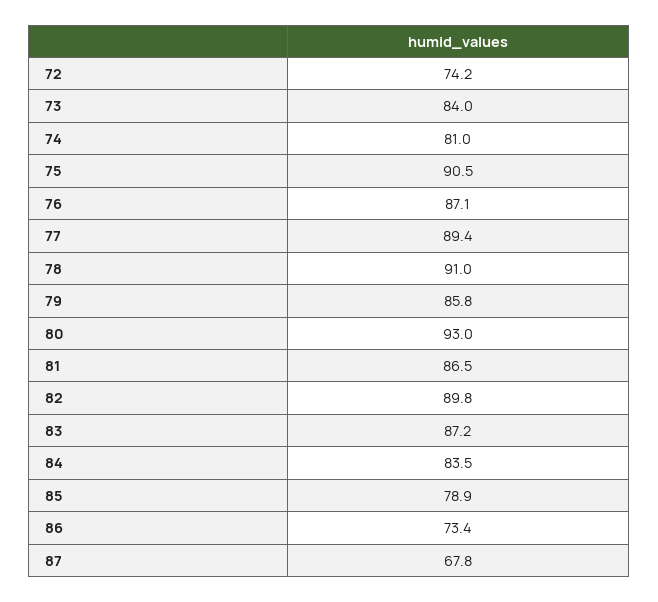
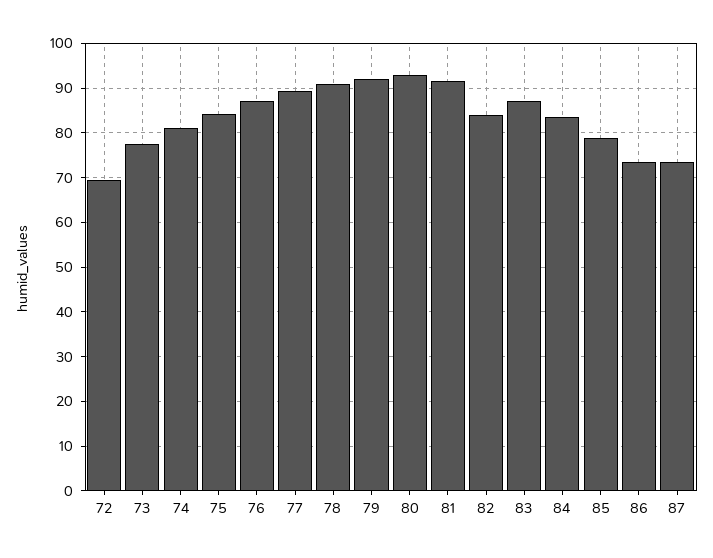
72: 74.2 -> 70
73: 84 -> 78
75: 90.5 -> 84
79: 85.8 -> 92
81: 86.5 -> 92
82: 89.8 -> 84
87: 67.8 -> 74

